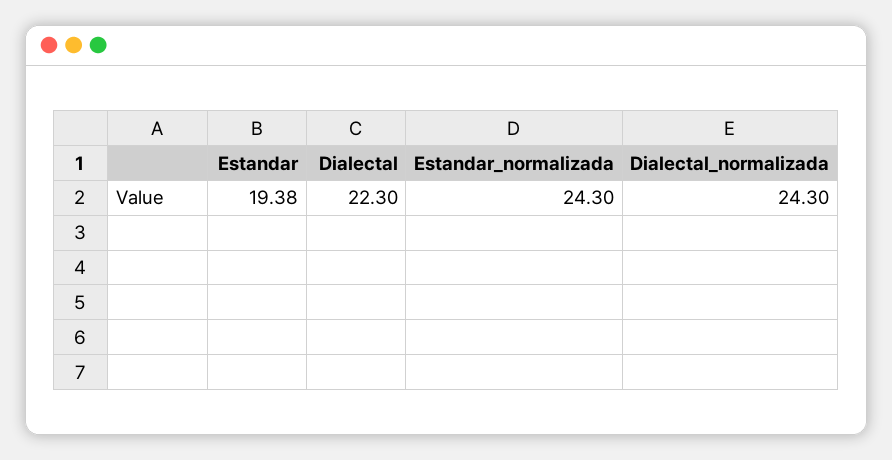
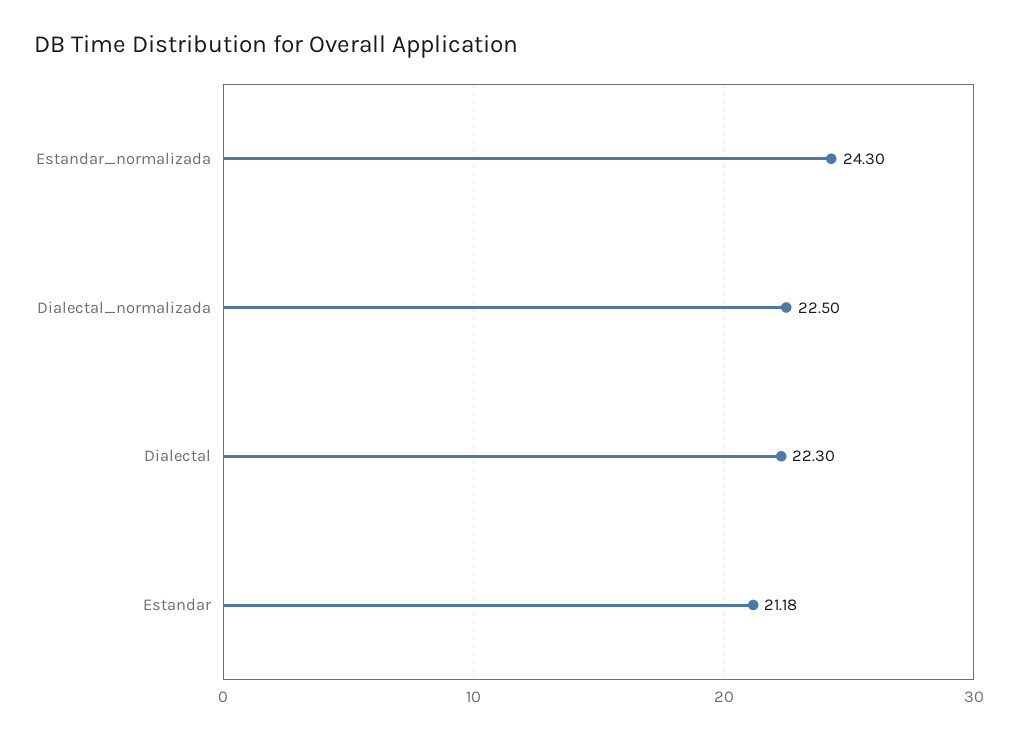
Estandar: 19.38 -> 21.18
Dialectal_normalizada: 24.3 -> 22.5

